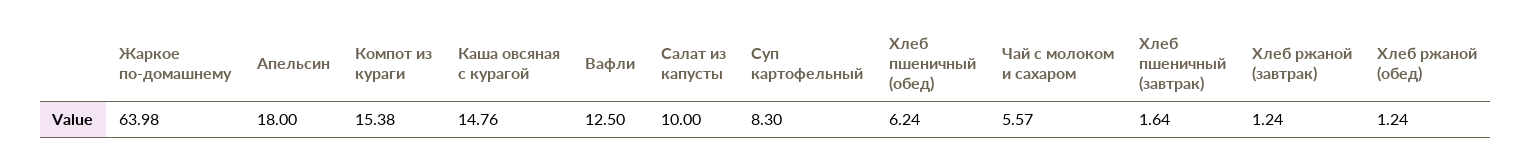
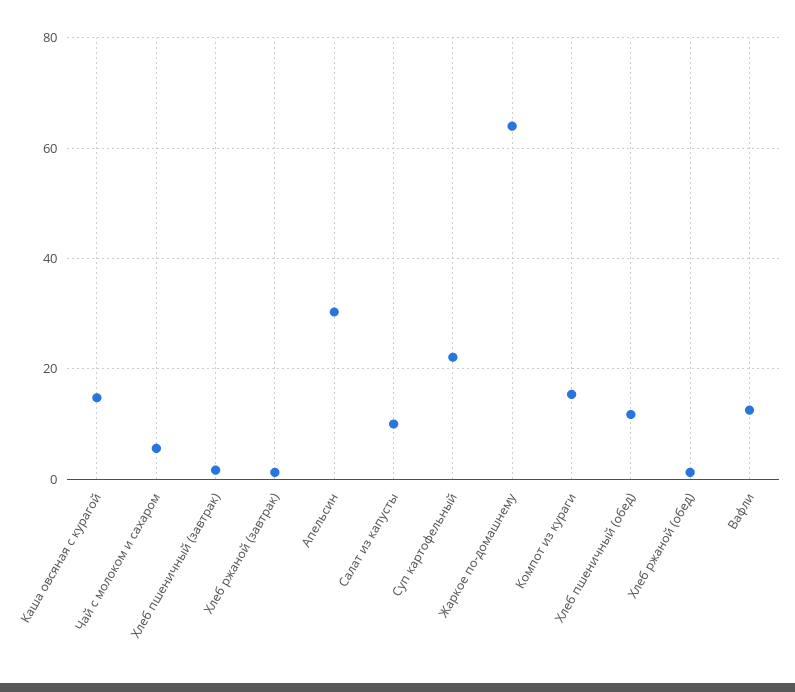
Апельсин: 18 -> 30
Суп картофельный: 8.3 -> 22
Хлеб пшеничный (обед): 6.24 -> 12

